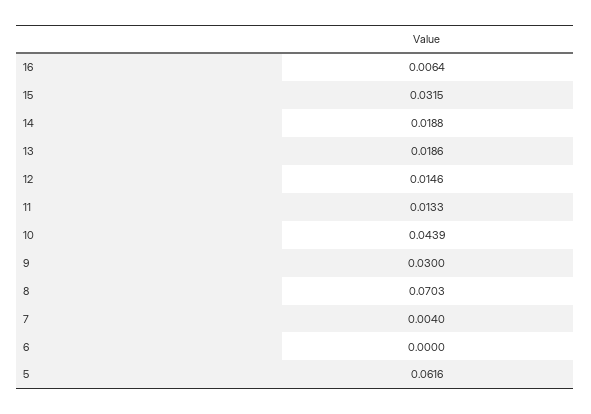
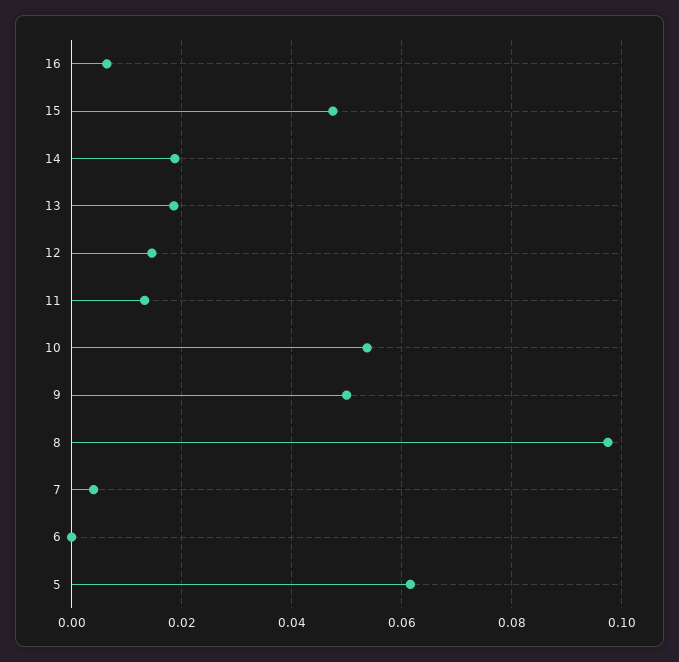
15: 0.0315 -> 0.048
10: 0.0439 -> 0.054
9: 0.03 -> 0.05
8: 0.0703 -> 0.098

